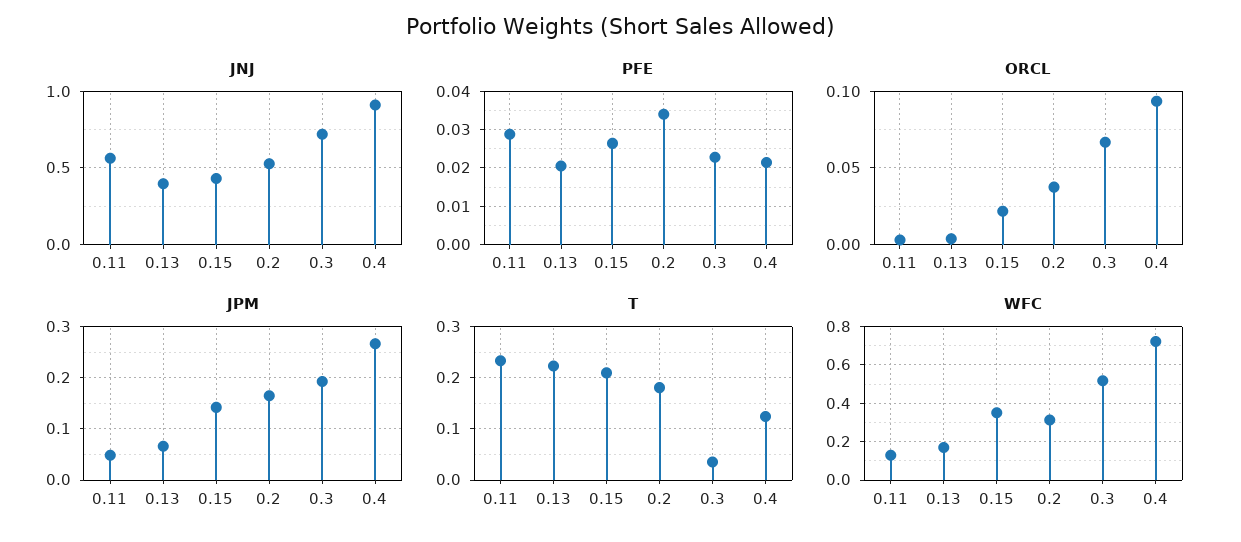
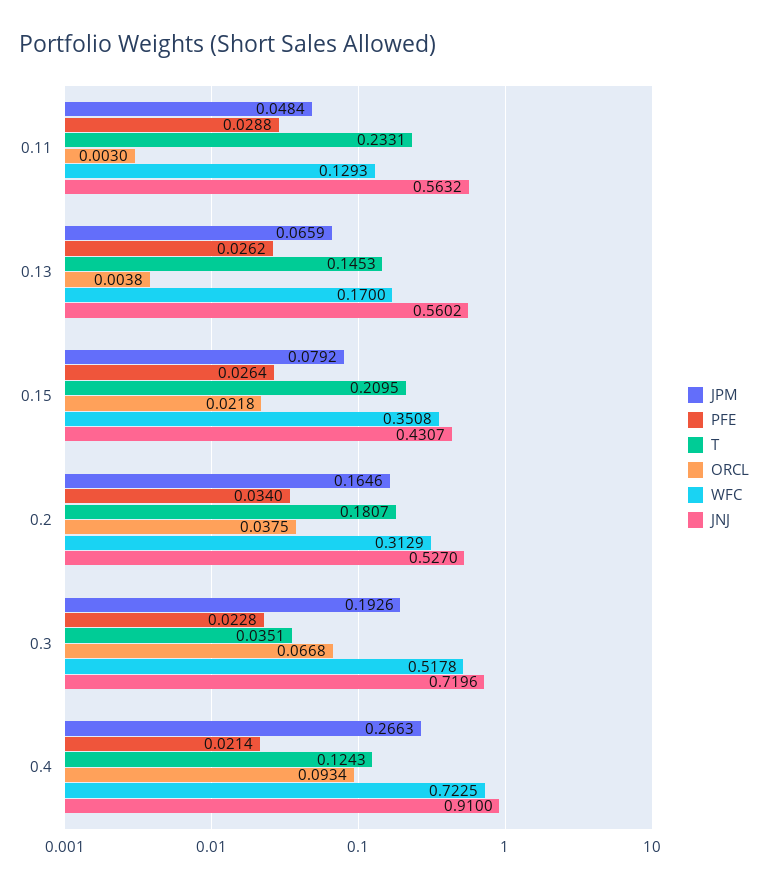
JNJ, 0.13: 0.4 -> 0.5602
PFE, 0.13: 0.02 -> 0.0262
JPM, 0.15: 0.14 -> 0.0792
T, 0.13: 0.22 -> 0.1453

